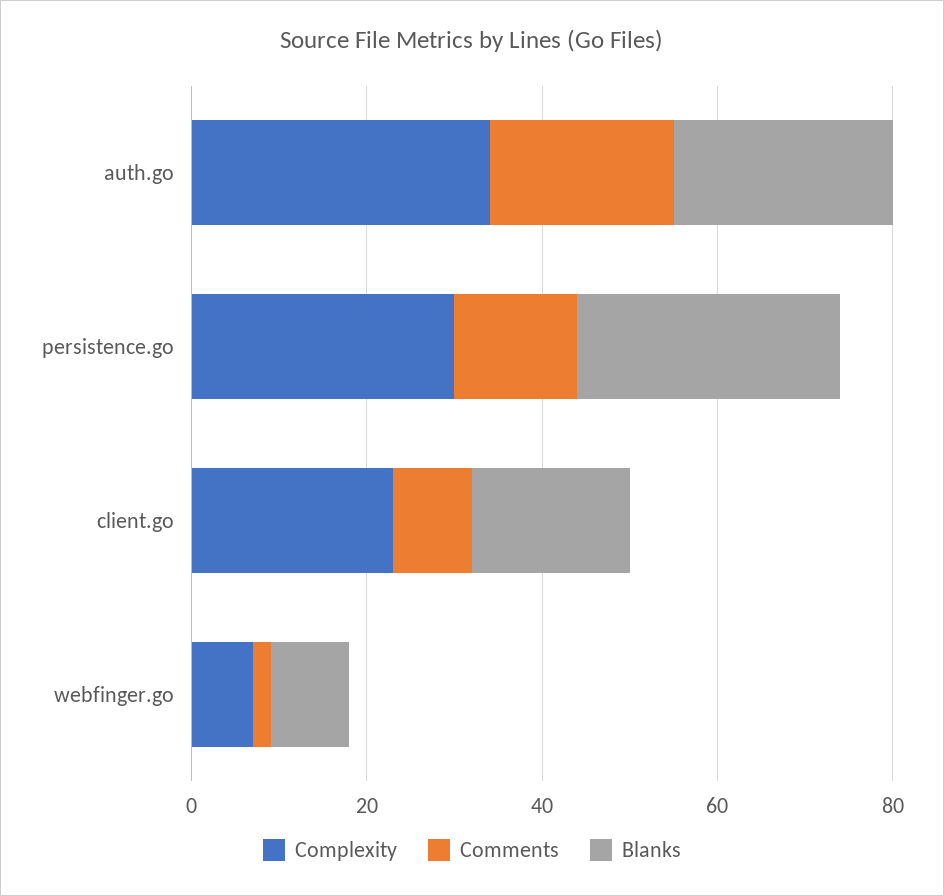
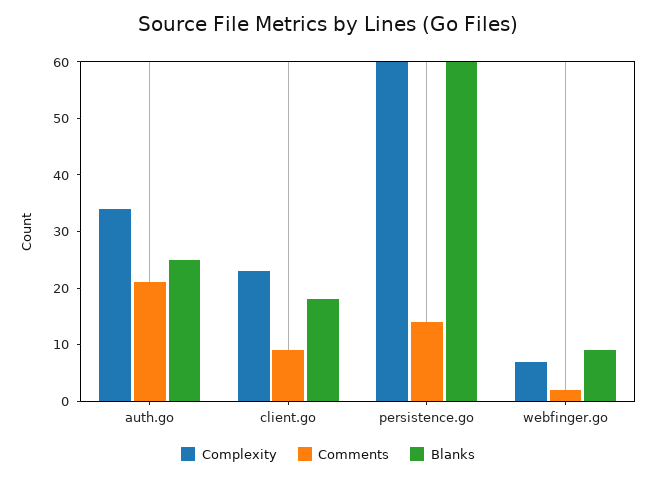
Complexity, persistence.go: 30 -> 60
Blanks, persistence.go: 30 -> 60

